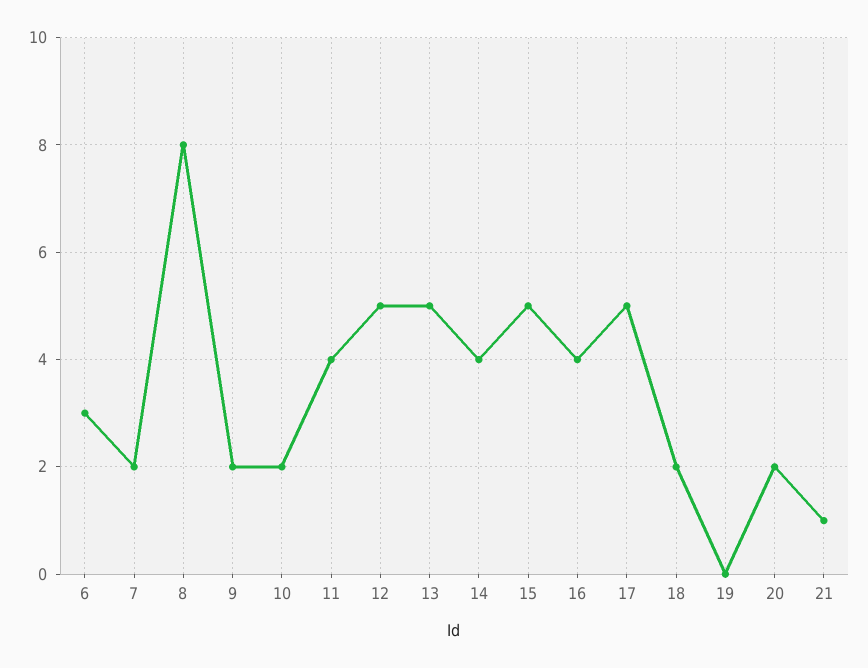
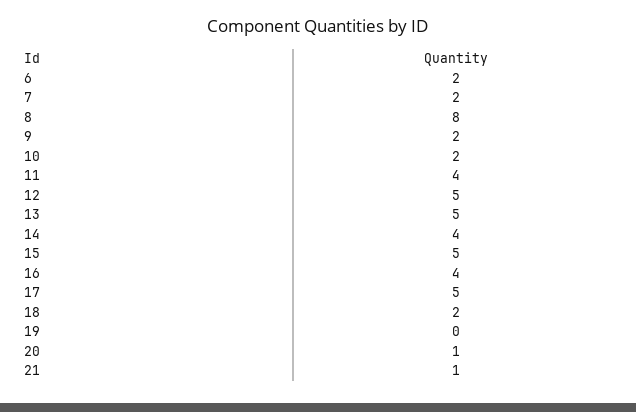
6: 3 -> 2
20: 2 -> 1

